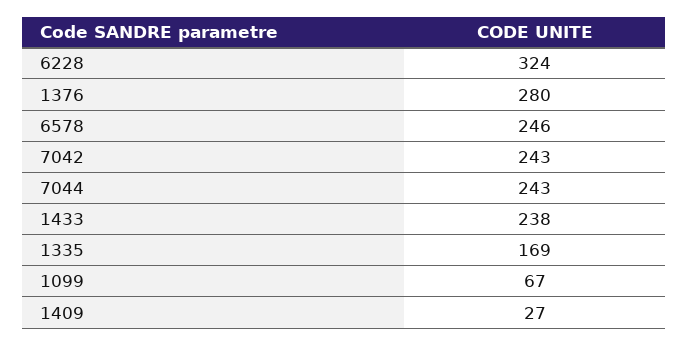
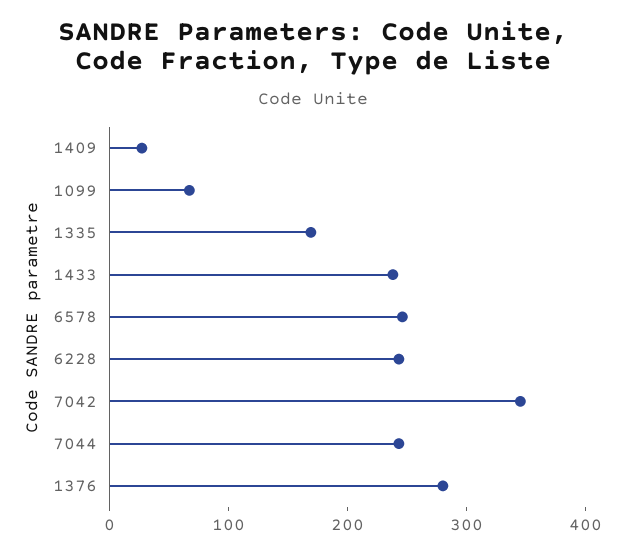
6228: 324 -> 240
7042: 243 -> 340

